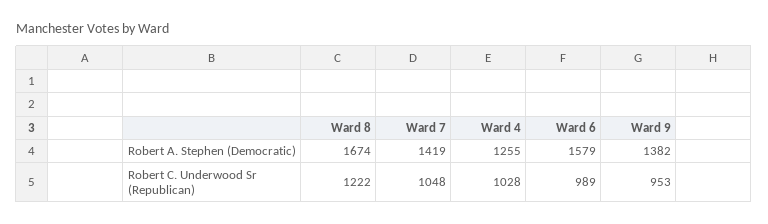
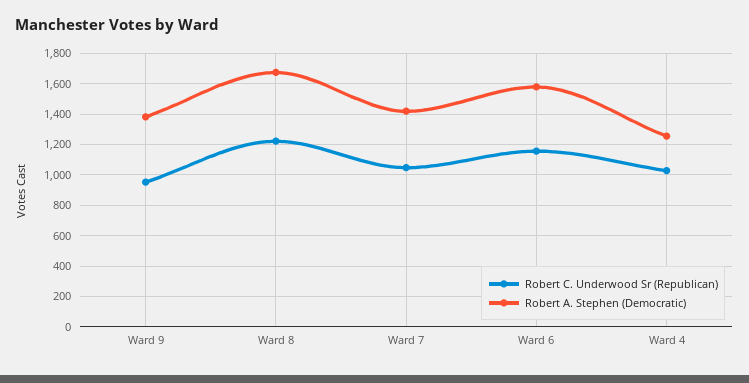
Robert C. Underwood Sr (Republican), Ward 6: 989 -> 1150

